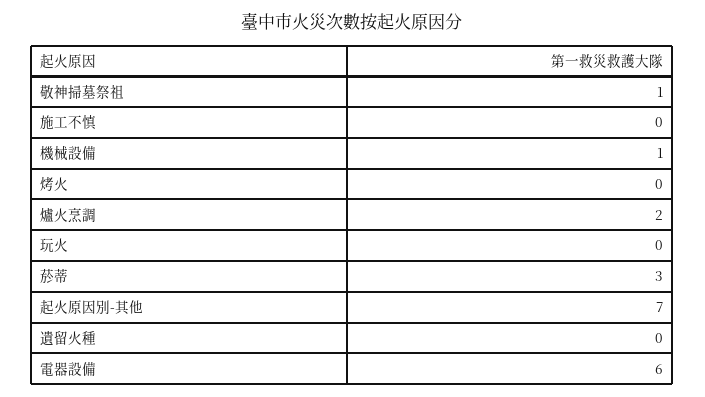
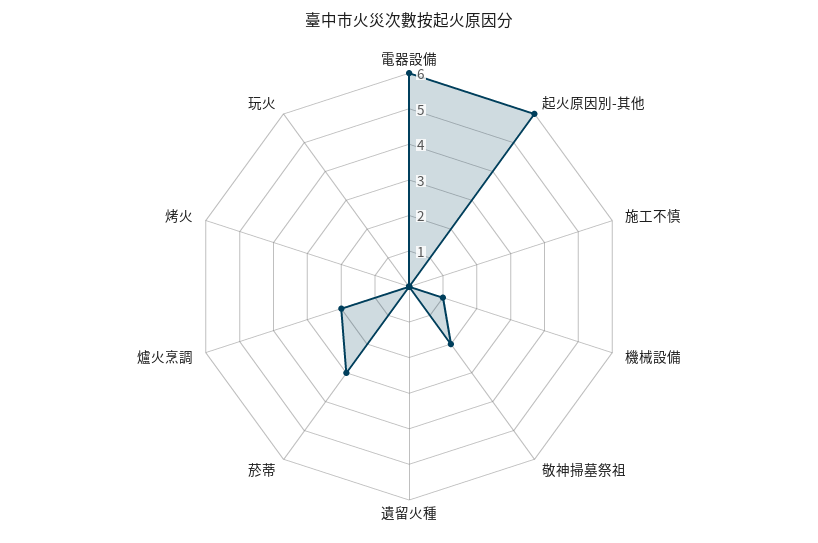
敬神掃墓祭祖: 1 -> 2
起火原因別-其他: 7 -> 6

